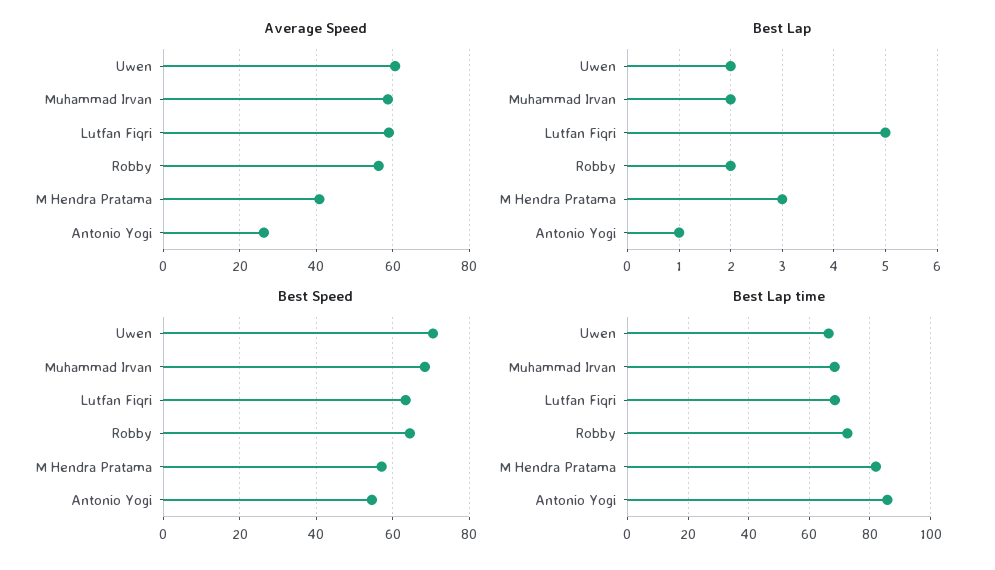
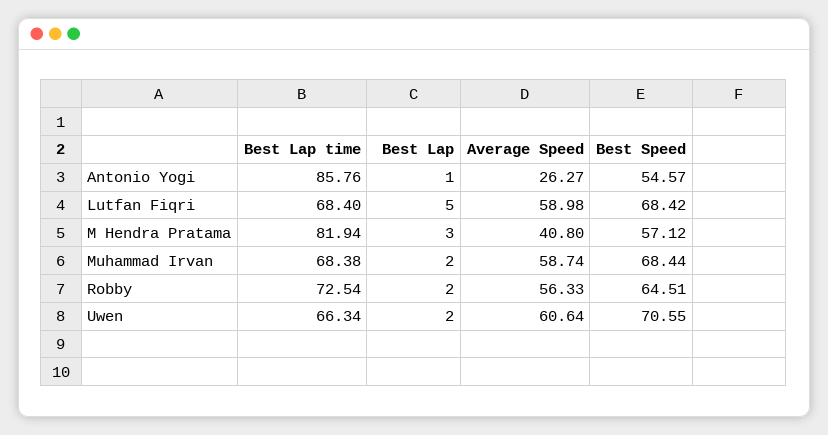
Best Speed, Lutfan Fiqri: 64 -> 68.42

